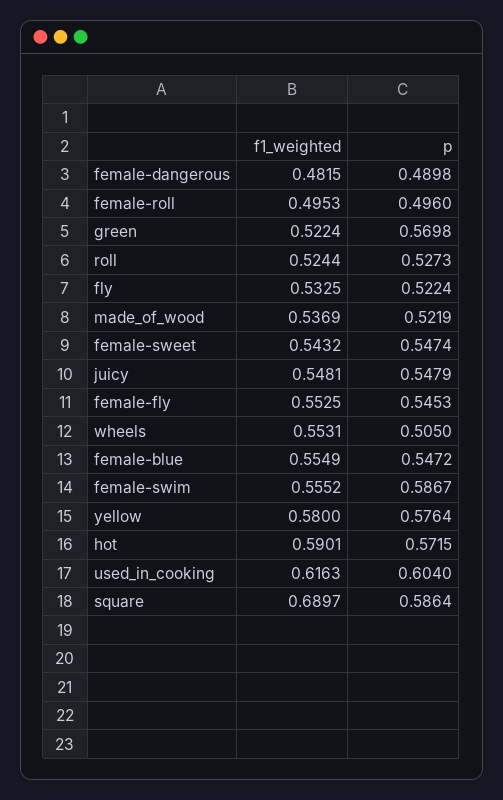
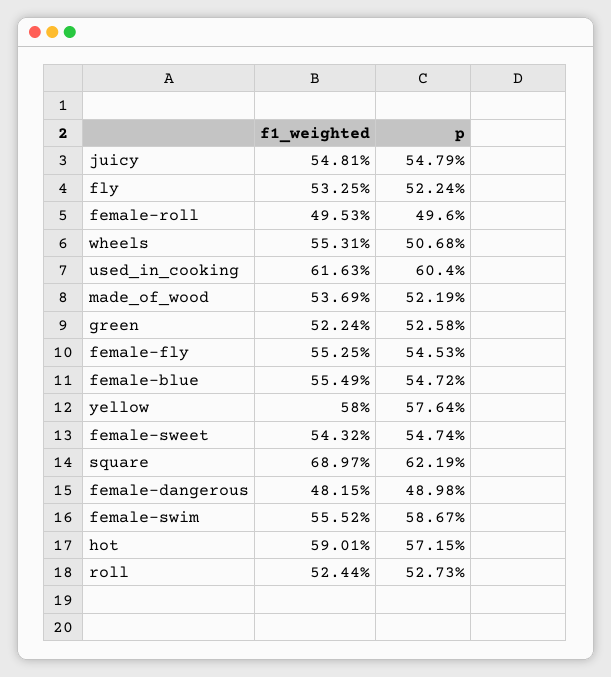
p, green: 0.5698 -> 0.5258
p, wheels: 0.505 -> 0.5068
p, square: 0.5864 -> 0.6219

